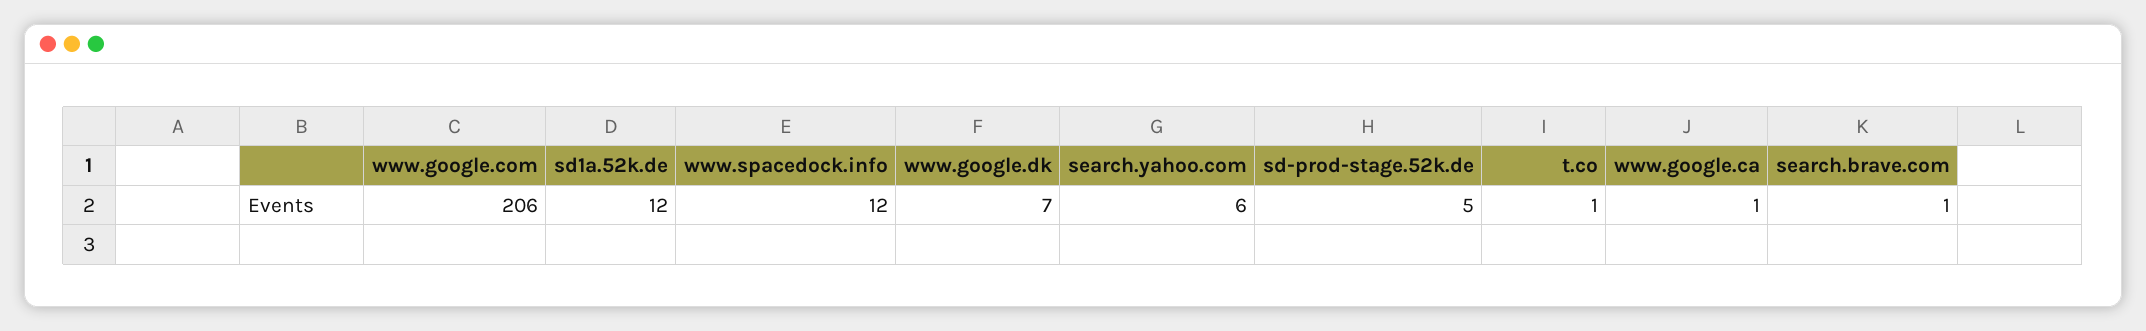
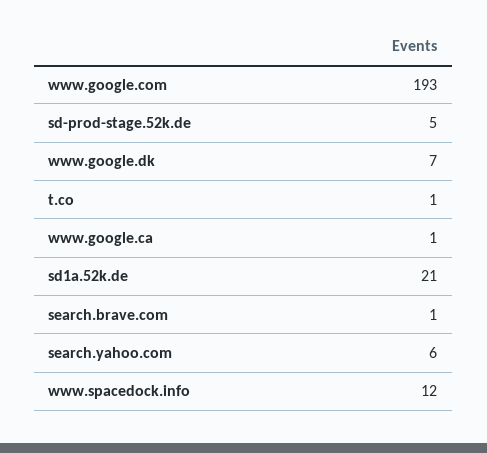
www.google.com: 206 -> 193
sd1a.52k.de: 12 -> 21

